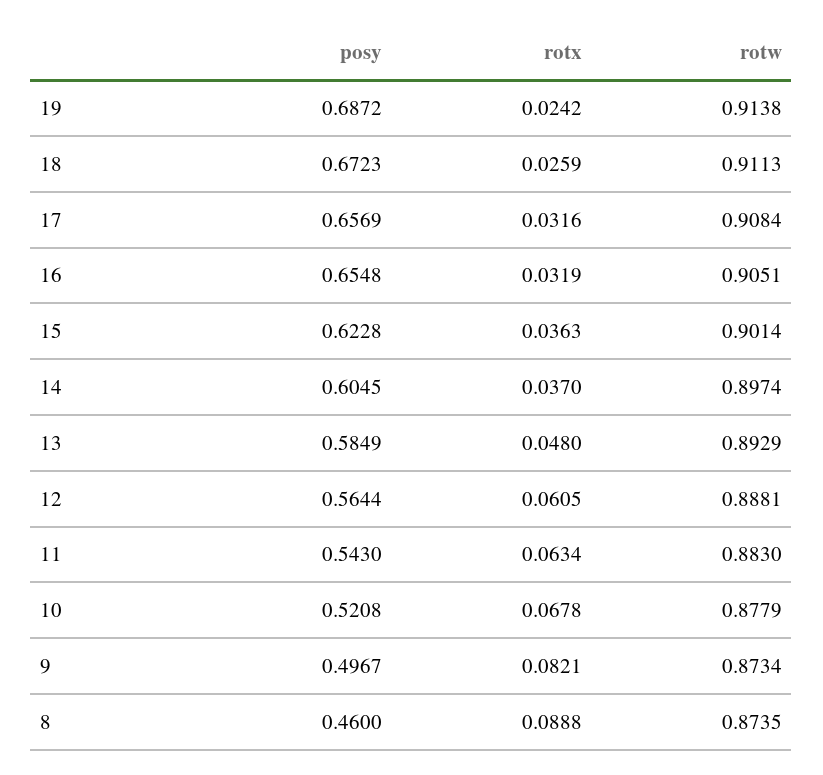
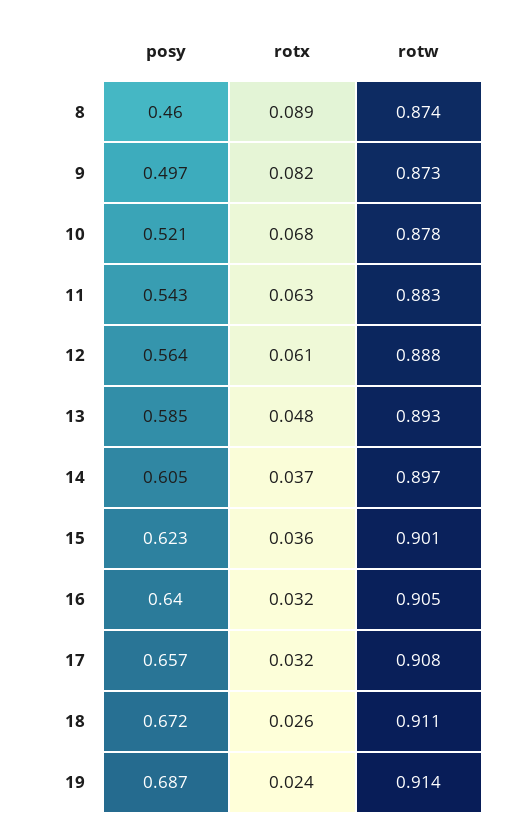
posy, 16: 0.6548 -> 0.64

